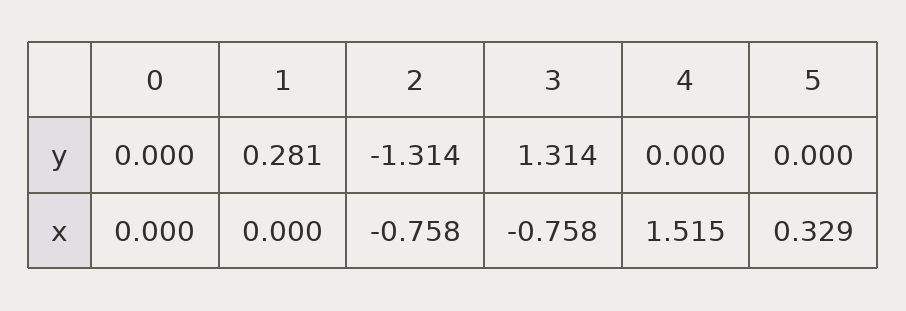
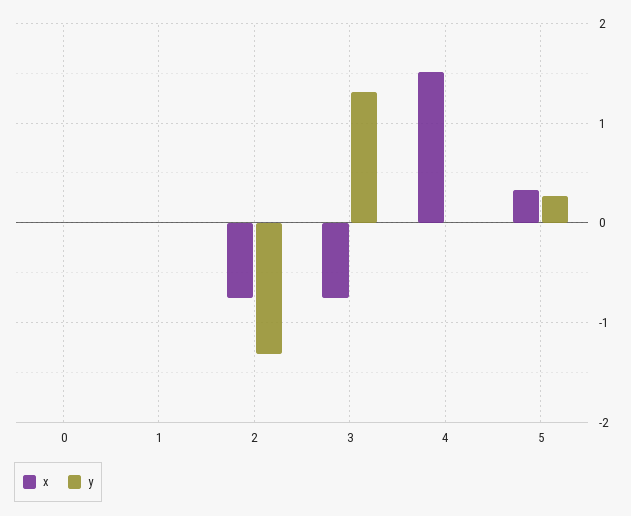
y, 1: 0.281 -> 0
y, 5: 0 -> 0.3

